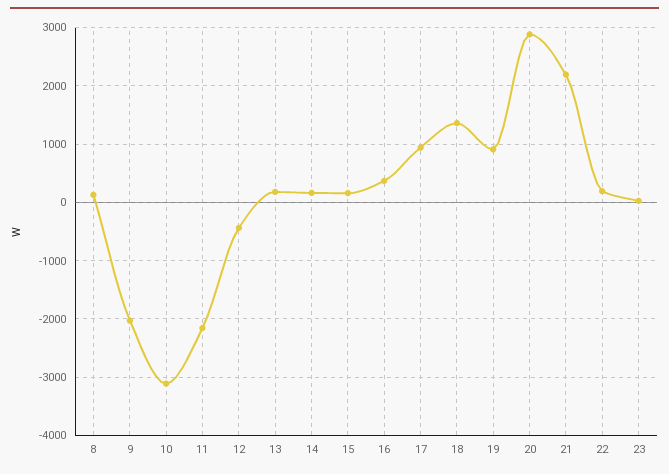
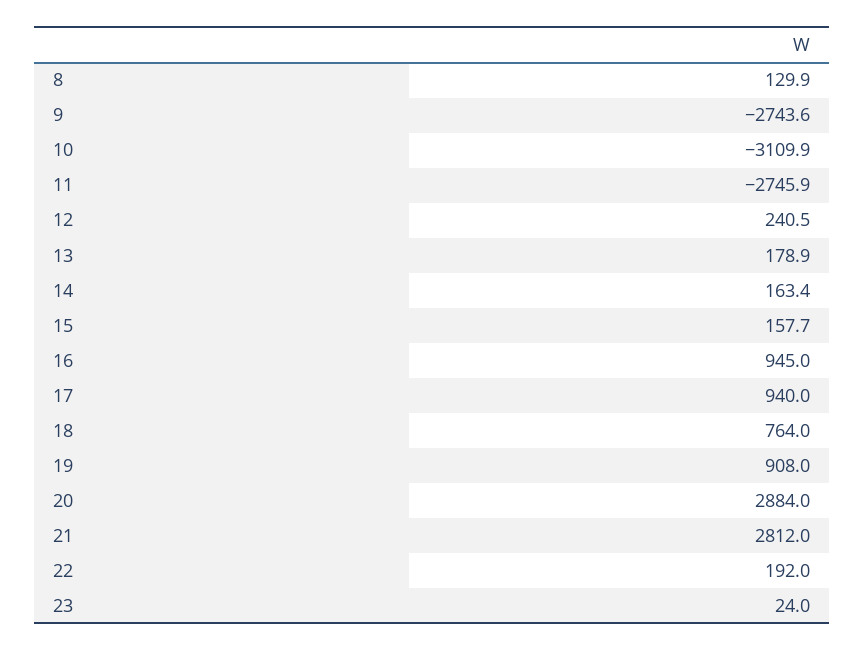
9: -2000 -> -2743.6
11: -2200 -> -2745.9
12: -400 -> 240.5
16: 400 -> 945
18: 1400 -> 764
21: 2200 -> 2812

